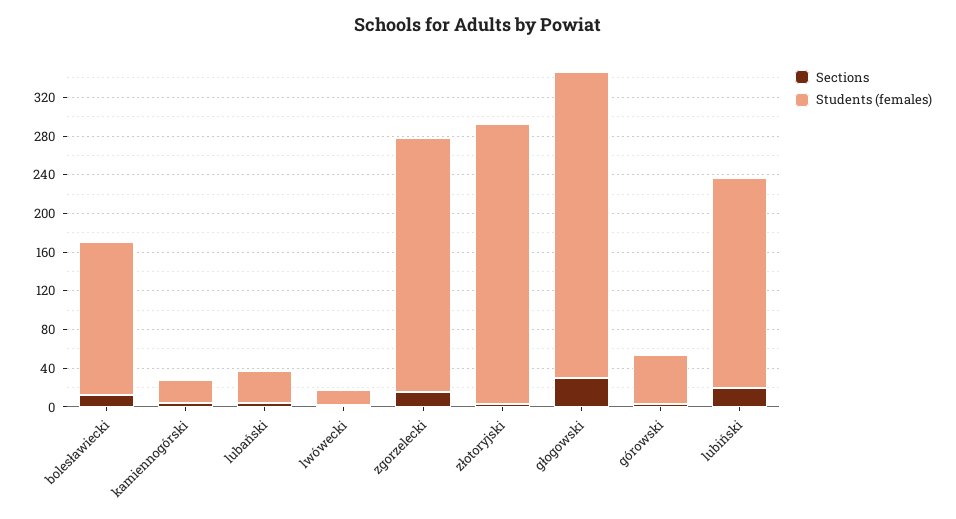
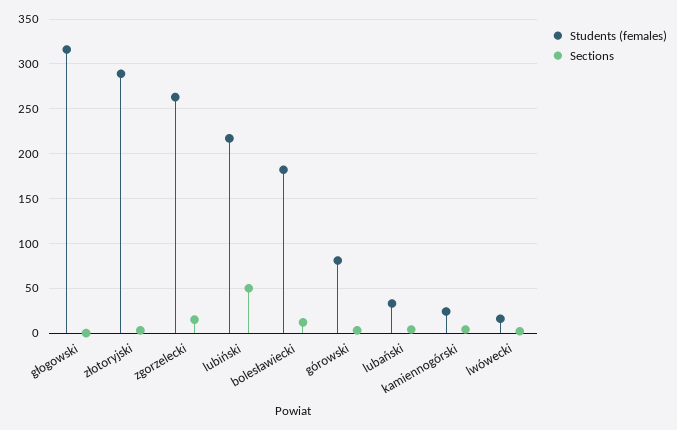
Students (females), bolesławiecki: 160 -> 180
Sections, głogowski: 30 -> 0
Students (females), górowski: 50 -> 80
Sections, lubiński: 20 -> 50

